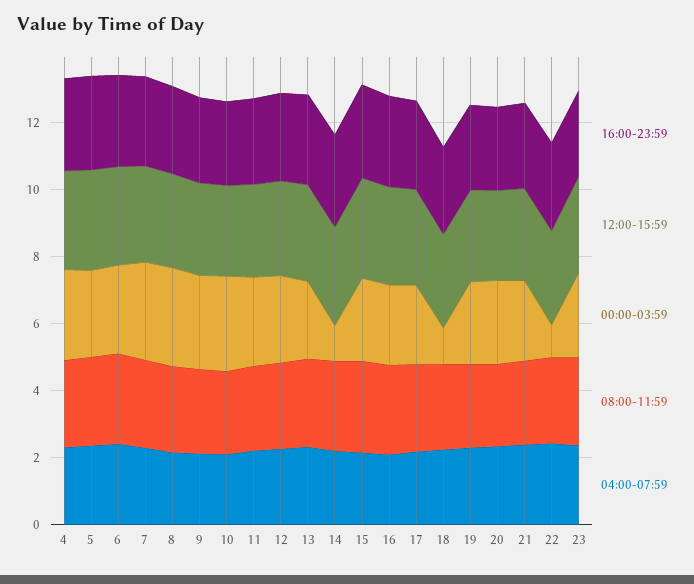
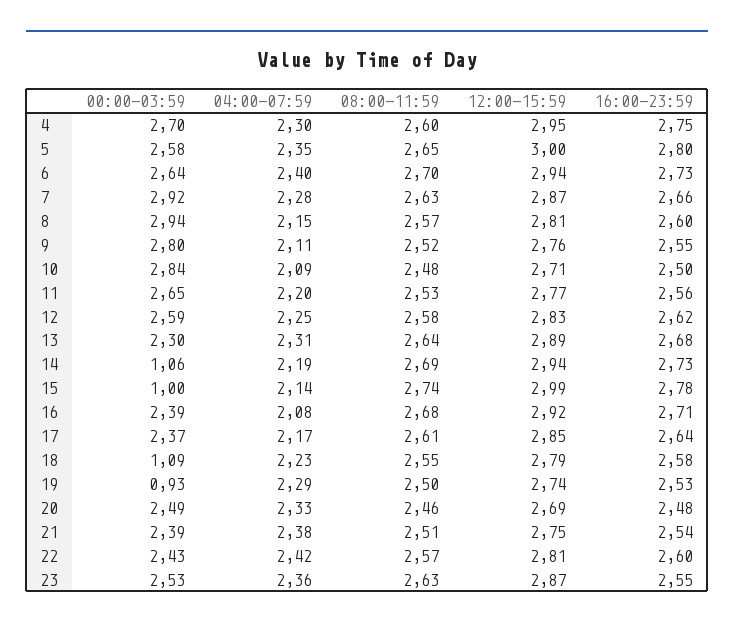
00:00-03:59, 15: 2.5 -> 1
00:00-03:59, 19: 2.5 -> 0.93
00:00-03:59, 22: 1 -> 2.43

